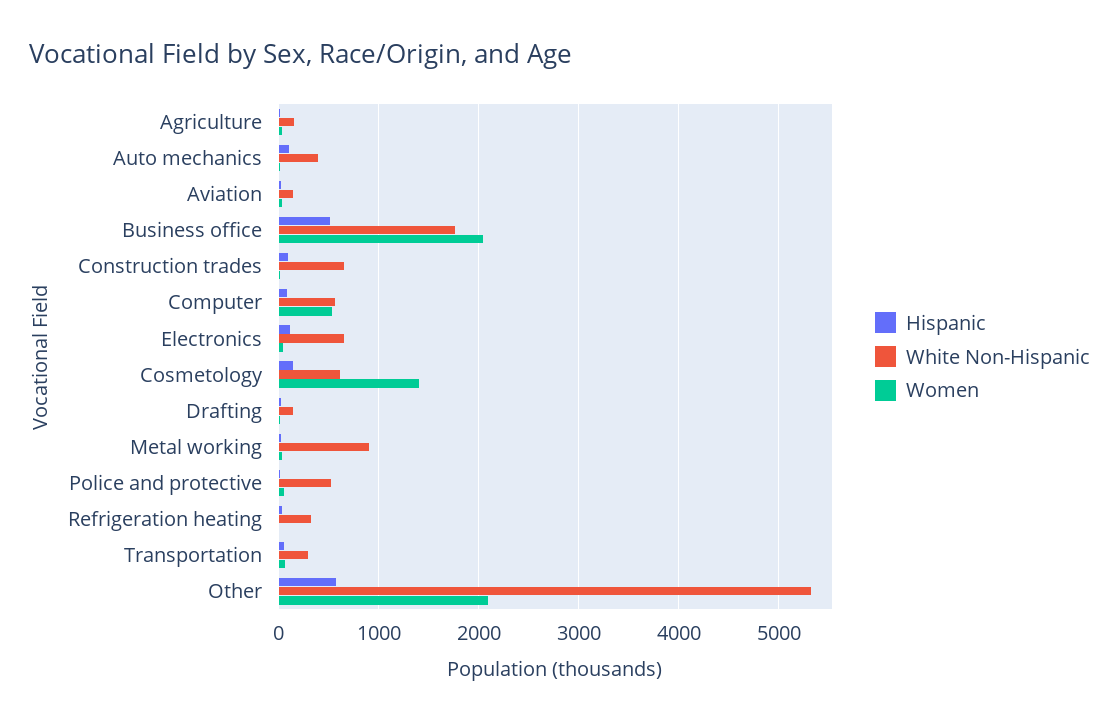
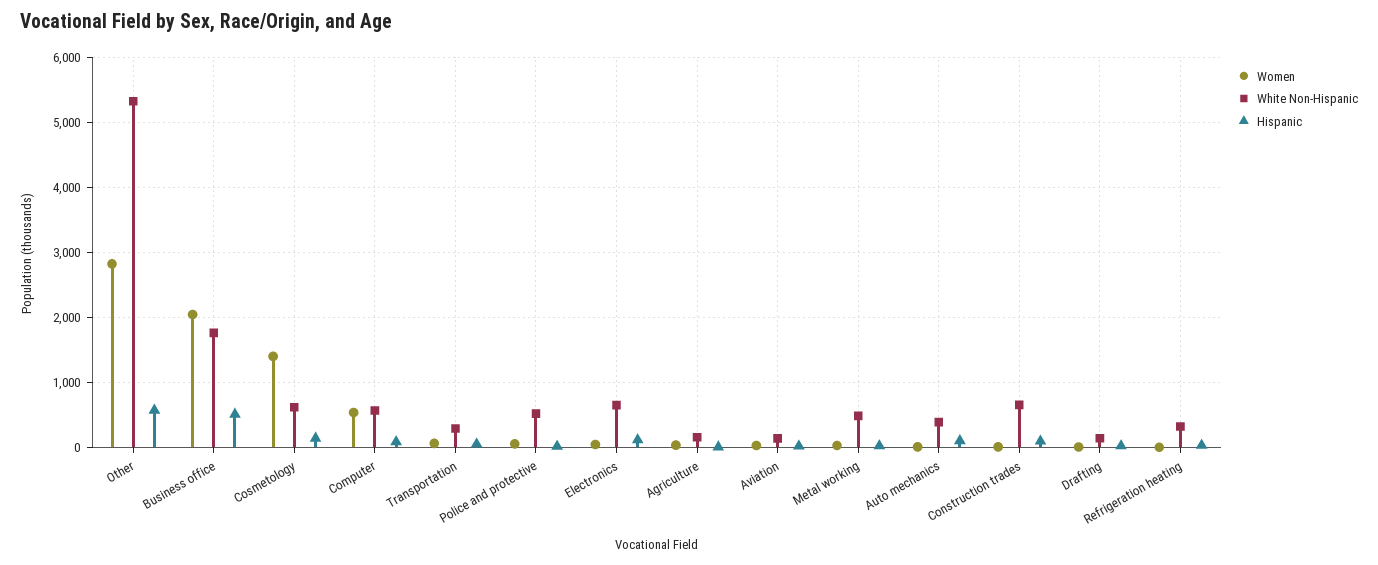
White Non-Hispanic, Metal working: 900 -> 500
Women, Other: 2100 -> 2800

